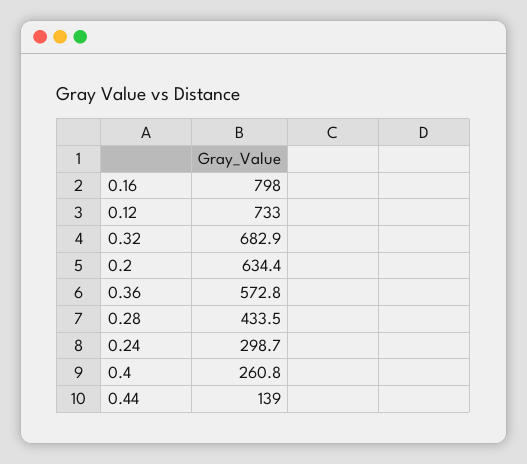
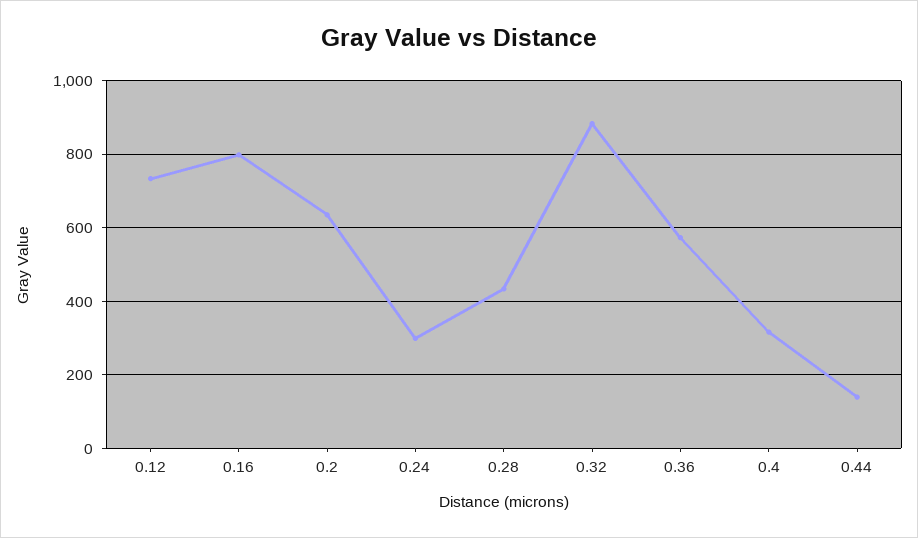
0.32: 682.9 -> 880
0.4: 260.8 -> 320

